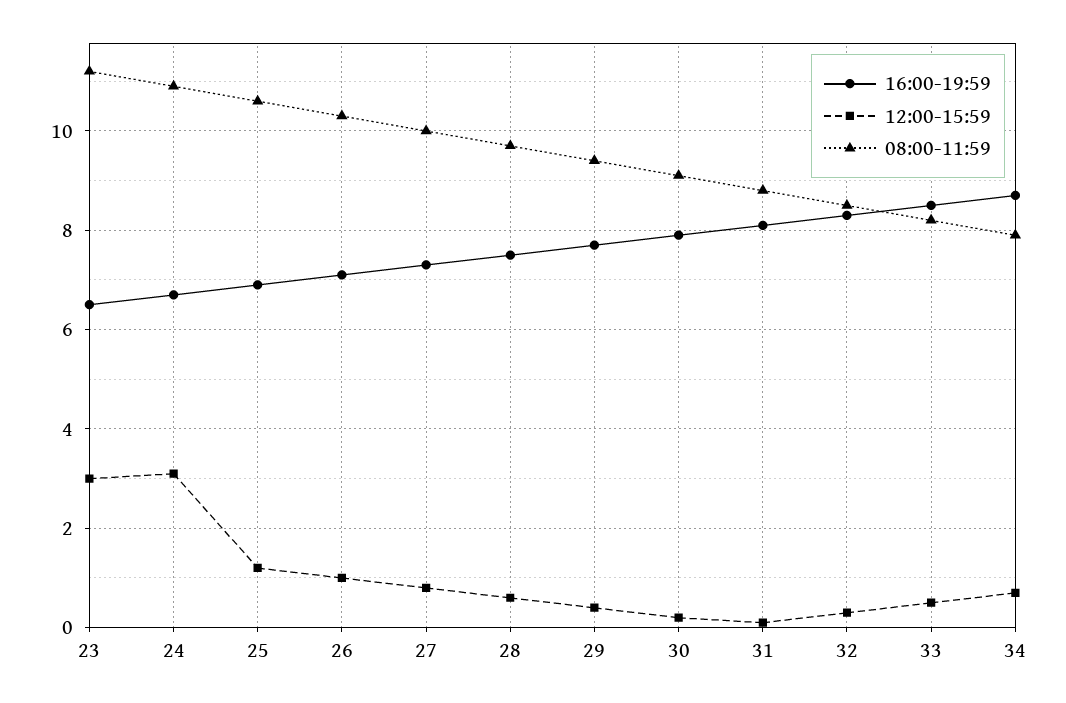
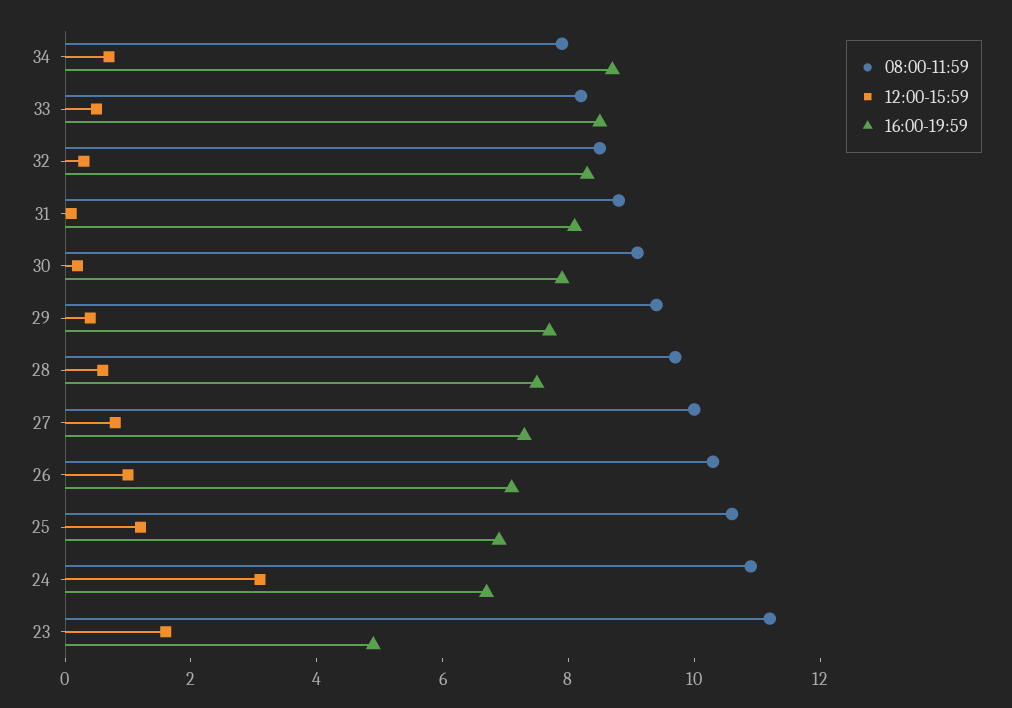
16:00-19:59, 23: 6.5 -> 5
12:00-15:59, 23: 3 -> 1.5

